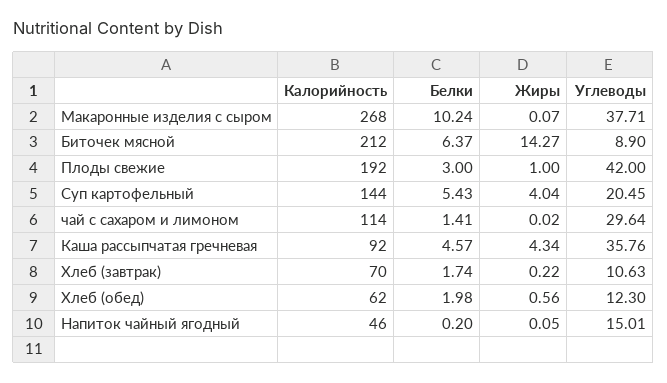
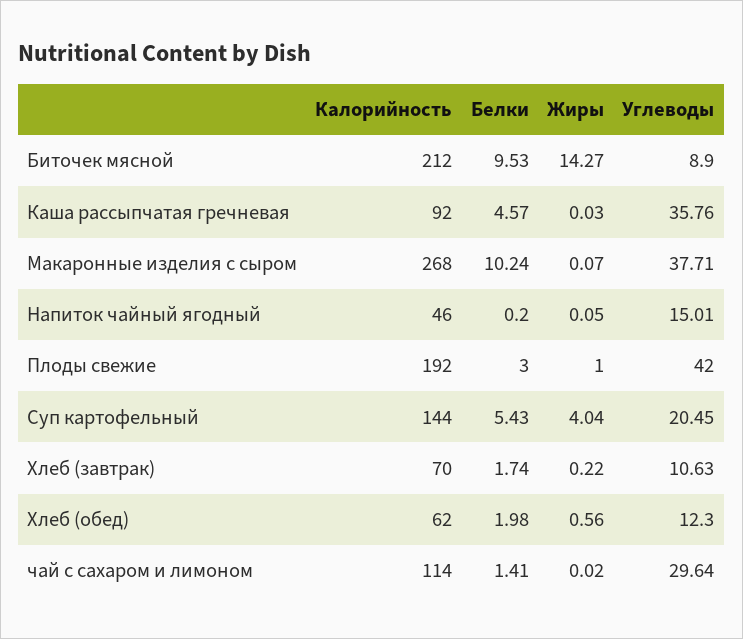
Белки, Биточек мясной: 6.37 -> 9.53
Жиры, Каша рассыпчатая гречневая: 4.34 -> 0.03

